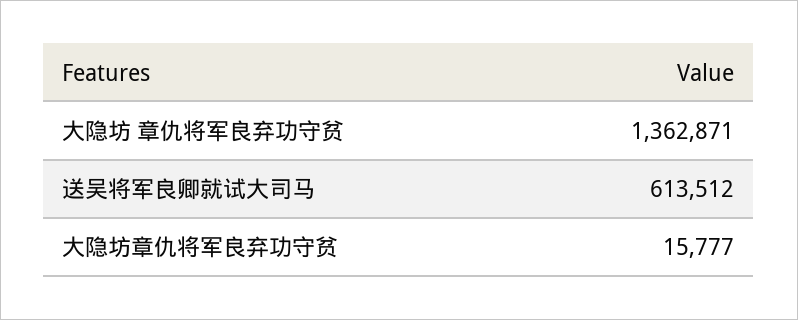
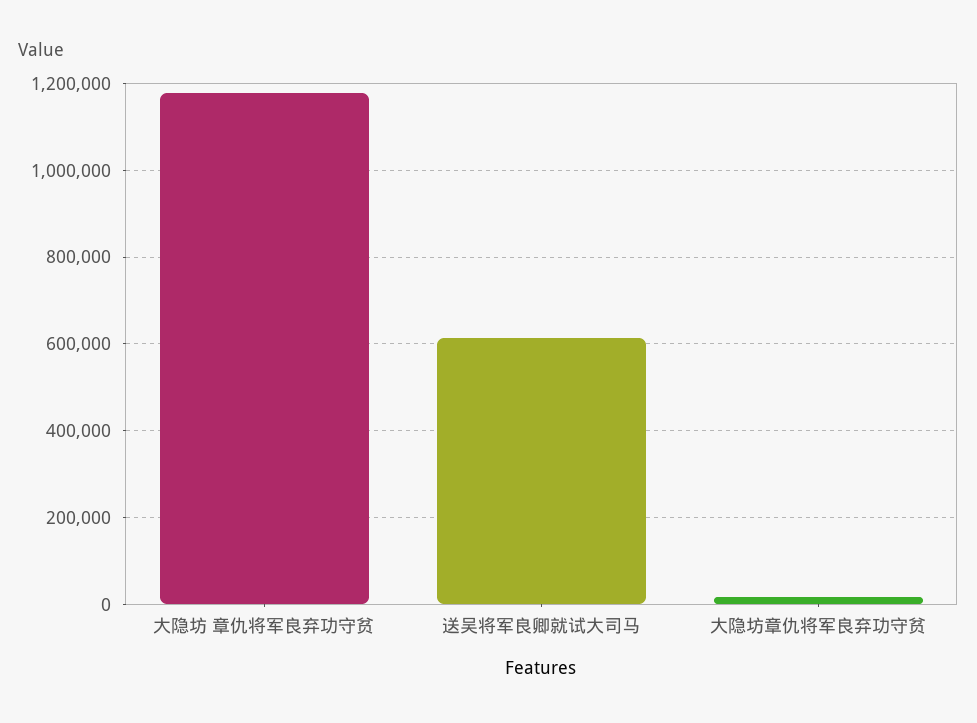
大隐坊 章仇将军良弃功守贫: 1362871 -> 1180000

